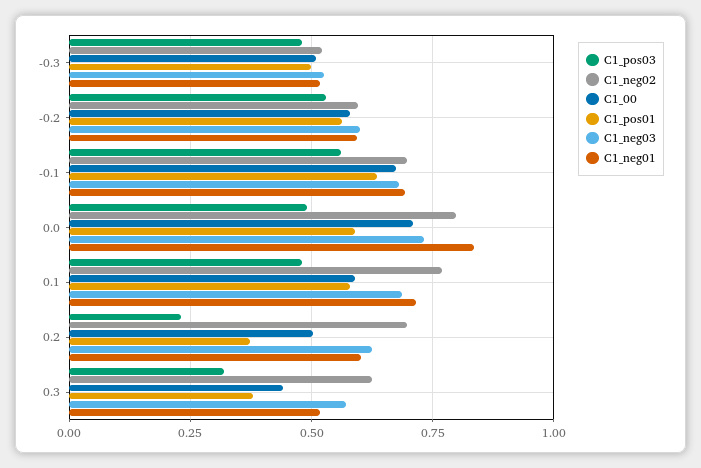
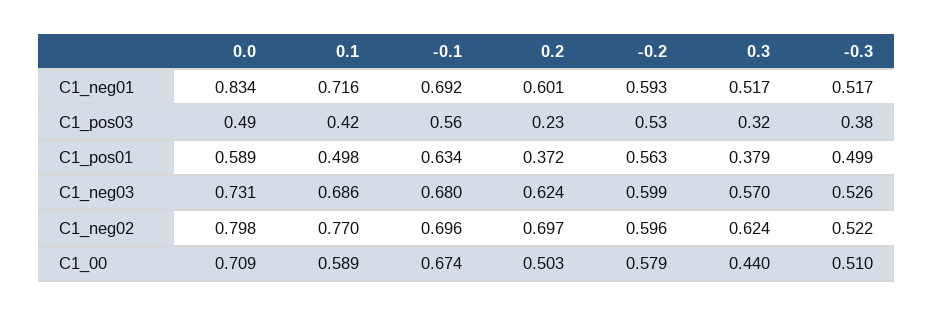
C1_pos03, -0.3: 0.475 -> 0.38
C1_pos03, 0.1: 0.475 -> 0.42
C1_pos01, 0.1: 0.575 -> 0.498

